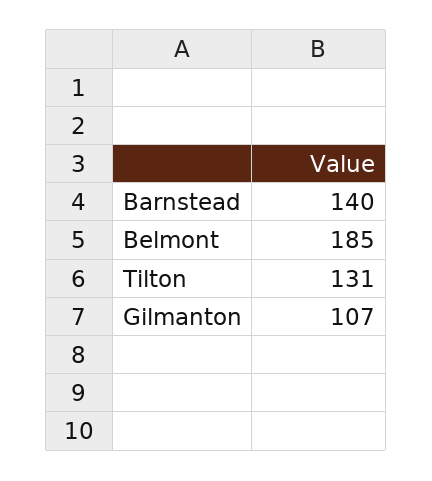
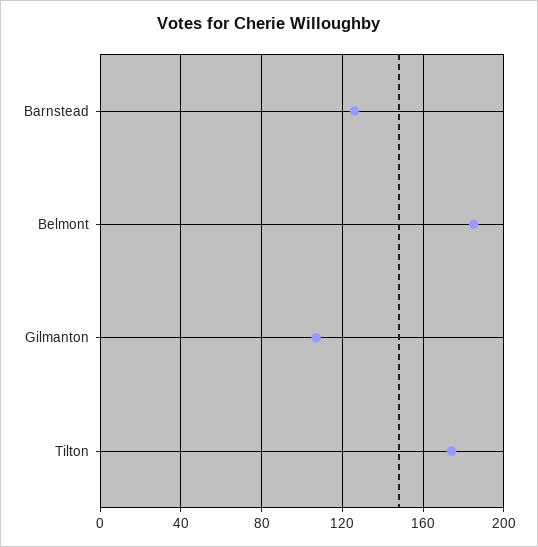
Barnstead: 140 -> 125
Tilton: 131 -> 175

